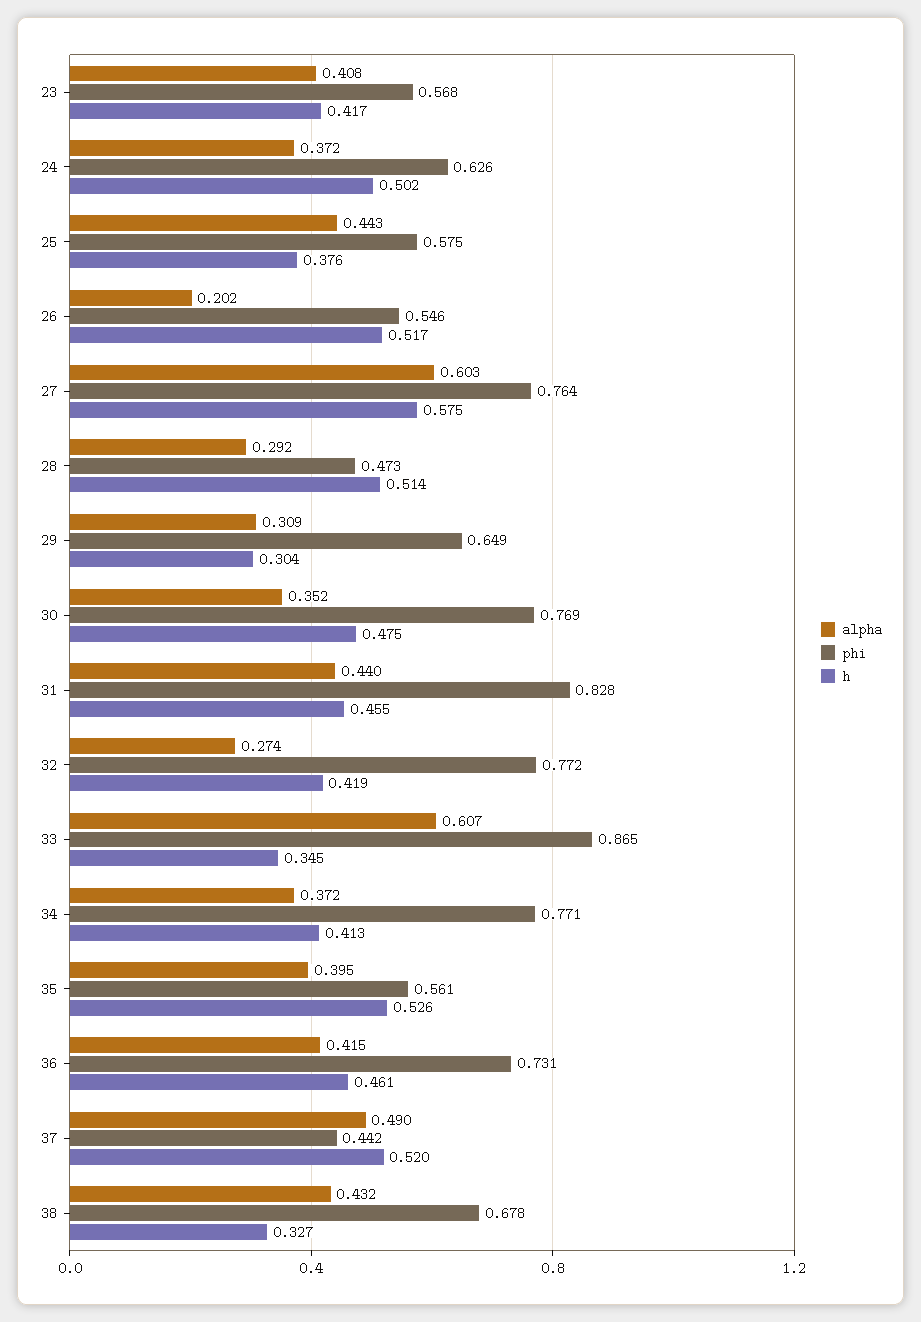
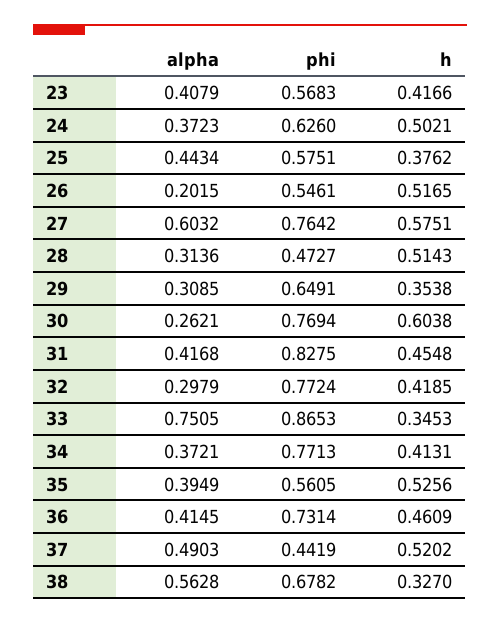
alpha, 28: 0.292 -> 0.3136
h, 29: 0.304 -> 0.3538
alpha, 30: 0.352 -> 0.2621
h, 30: 0.475 -> 0.6038
alpha, 31: 0.44 -> 0.4168
alpha, 32: 0.274 -> 0.2979
alpha, 33: 0.607 -> 0.7505
alpha, 38: 0.432 -> 0.5628

